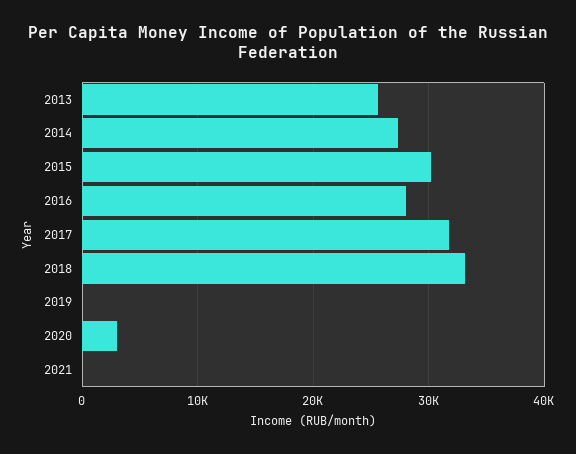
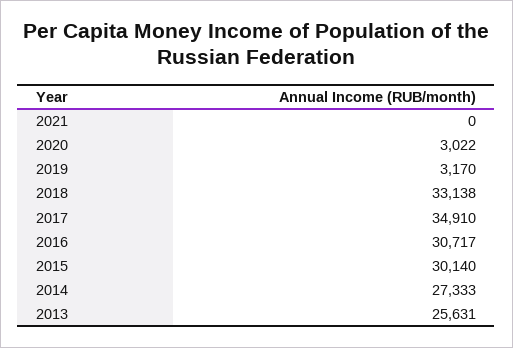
2016: 28000 -> 30717
2017: 32000 -> 34910
2019: 0 -> 3170

